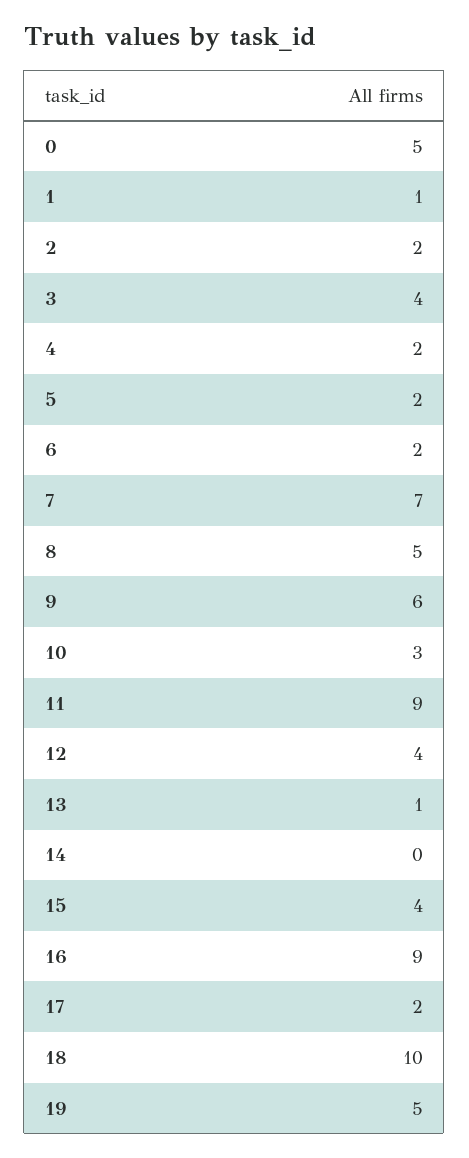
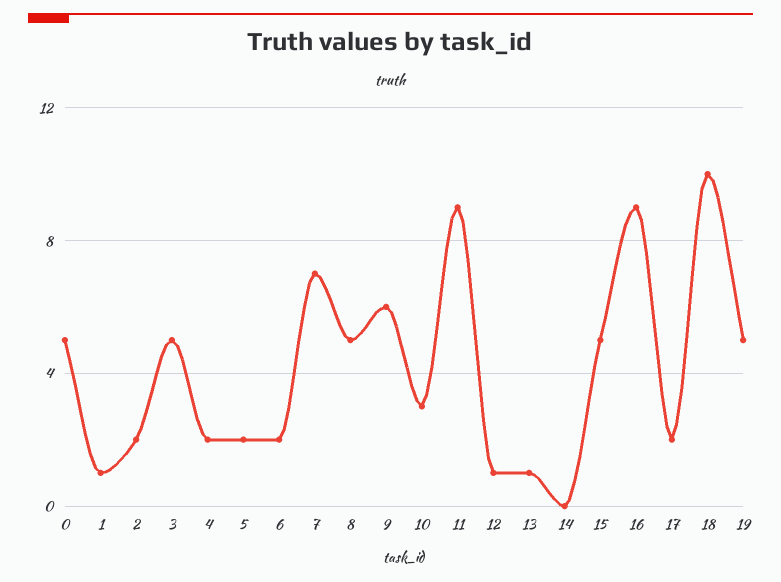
3: 4 -> 5
12: 4 -> 1
15: 4 -> 5

